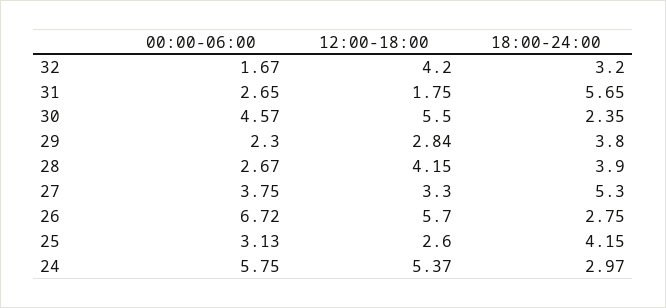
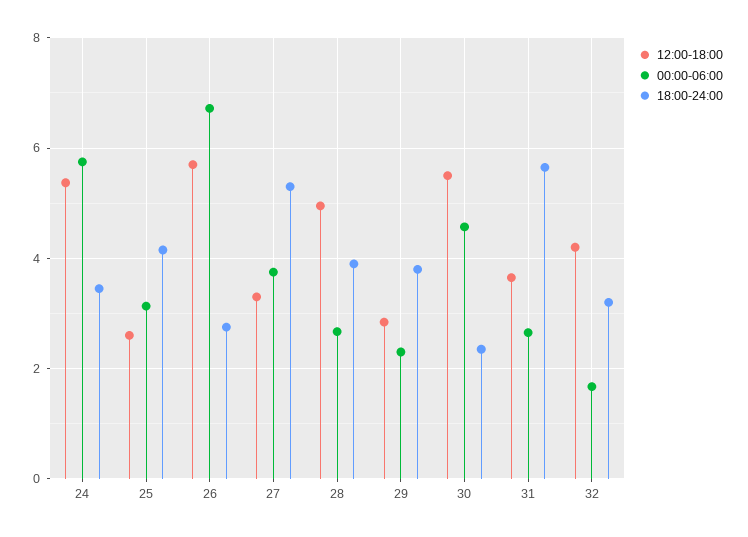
12:00-18:00, 31: 1.75 -> 3.6
12:00-18:00, 28: 4.15 -> 5
18:00-24:00, 24: 2.97 -> 3.4

